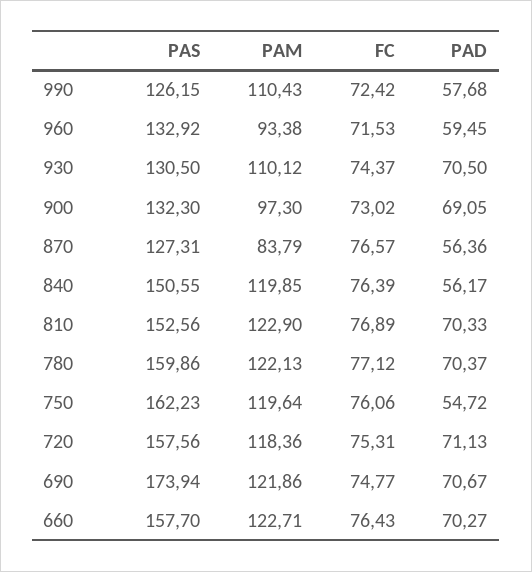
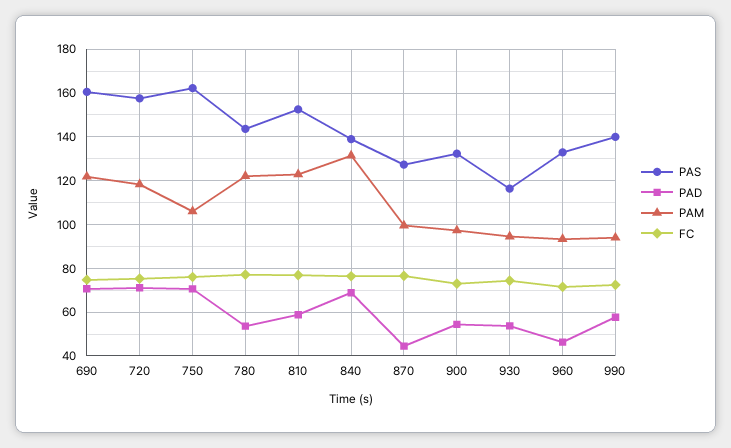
PAS, 990: 126.15 -> 140
PAM, 990: 110.43 -> 95
PAD, 960: 59.45 -> 45
PAS, 930: 130.5 -> 115
PAM, 930: 110.12 -> 95
PAD, 930: 70.5 -> 55
PAD, 900: 69.05 -> 55
PAM, 870: 83.79 -> 100
PAD, 870: 56.36 -> 45
PAS, 840: 150.55 -> 140
PAM, 840: 119.85 -> 130
PAD, 840: 56.17 -> 70
PAD, 810: 70.33 -> 60
PAS, 780: 159.86 -> 145
PAD, 780: 70.37 -> 55
PAM, 750: 119.64 -> 105
PAD, 750: 54.72 -> 70
PAS, 690: 173.94 -> 160
PAS, 660: 157.7 -> none
PAM, 660: 122.71 -> none
FC, 660: 76.43 -> none
PAD, 660: 70.27 -> none

